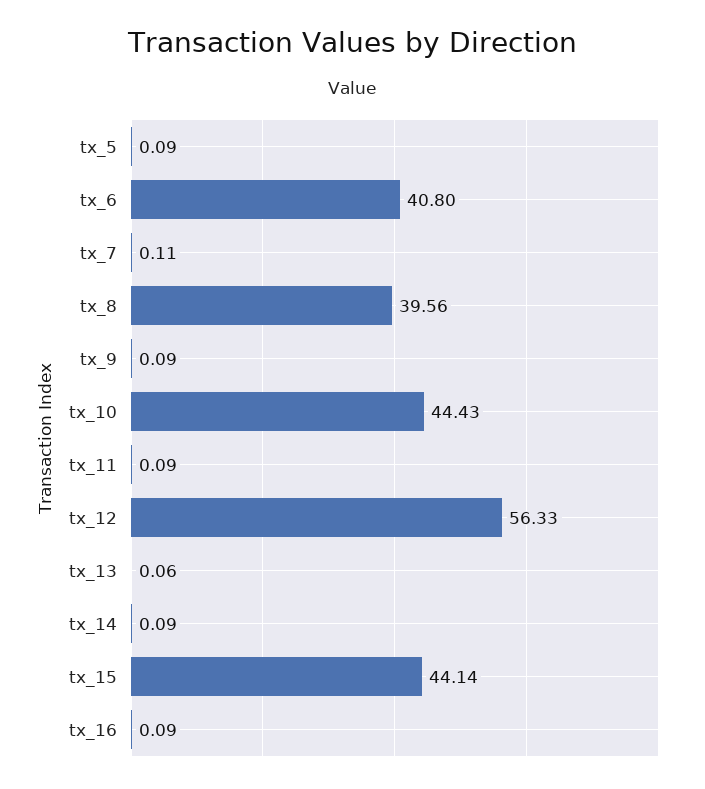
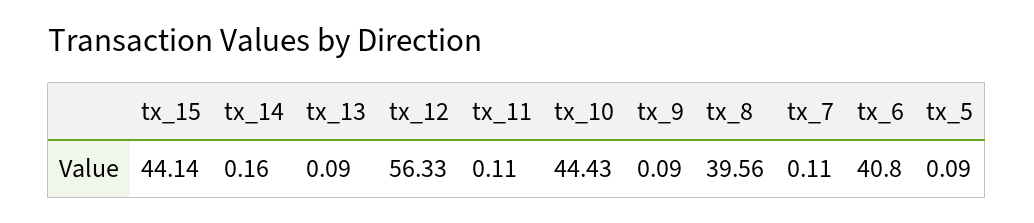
tx_11: 0.09 -> 0.11
tx_13: 0.06 -> 0.09
tx_14: 0.09 -> 0.16
tx_16: 0.09 -> none

